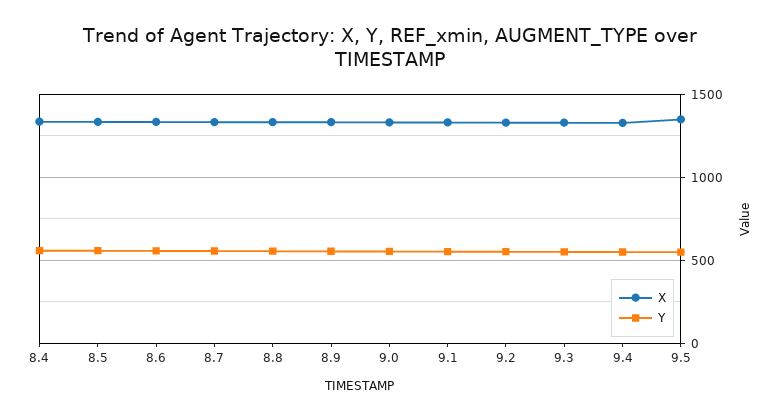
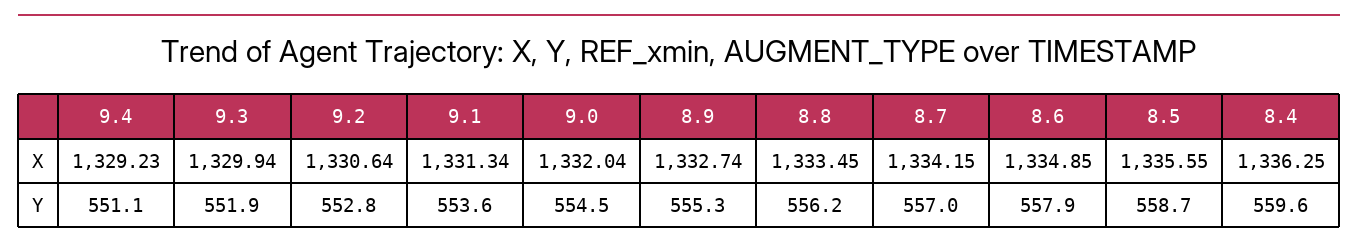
X, 9.5: 1350 -> none
Y, 9.5: 550 -> none

